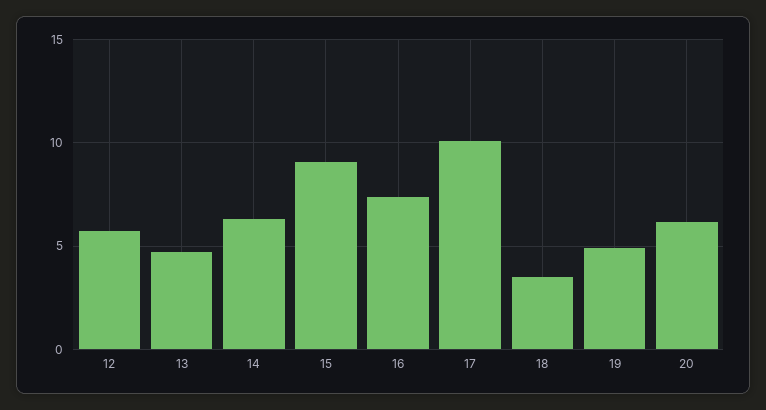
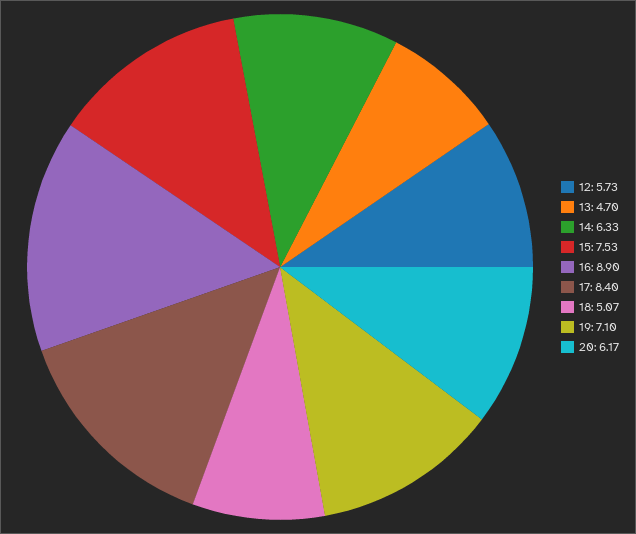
15: 9 -> 7.53
16: 7.5 -> 8.9
17: 10 -> 8.4
18: 3.5 -> 5.07
19: 5 -> 7.1

